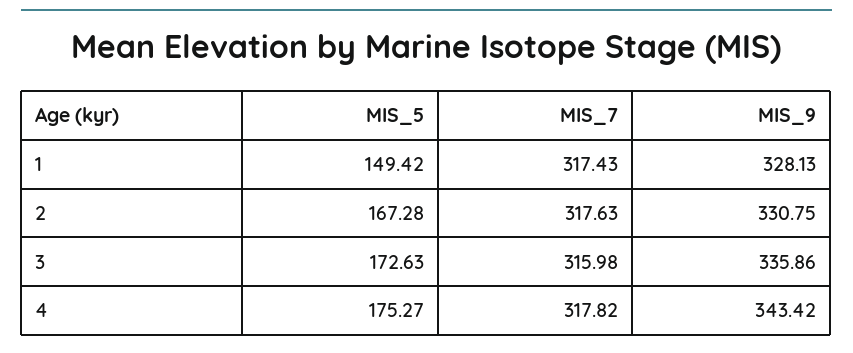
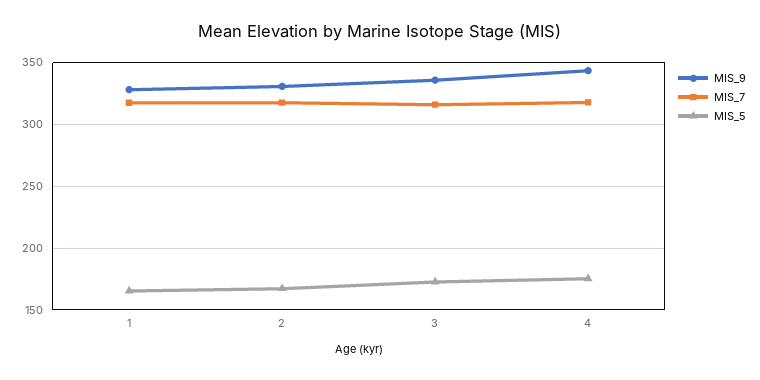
MIS_5, 1: 149.42 -> 165

